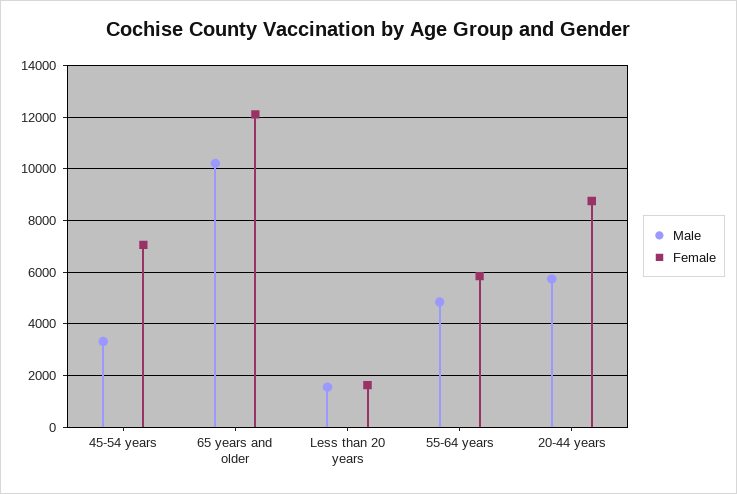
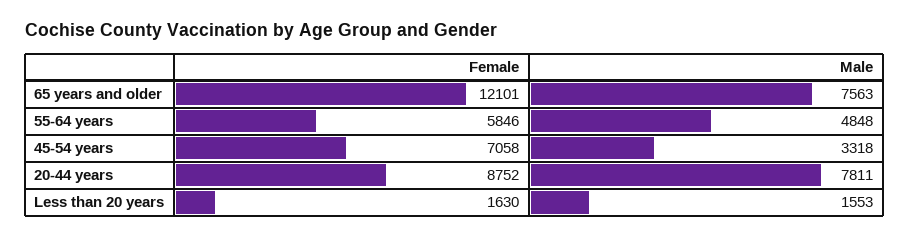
Male, 65 years and older: 10250 -> 7563
Male, 20-44 years: 5750 -> 7811

